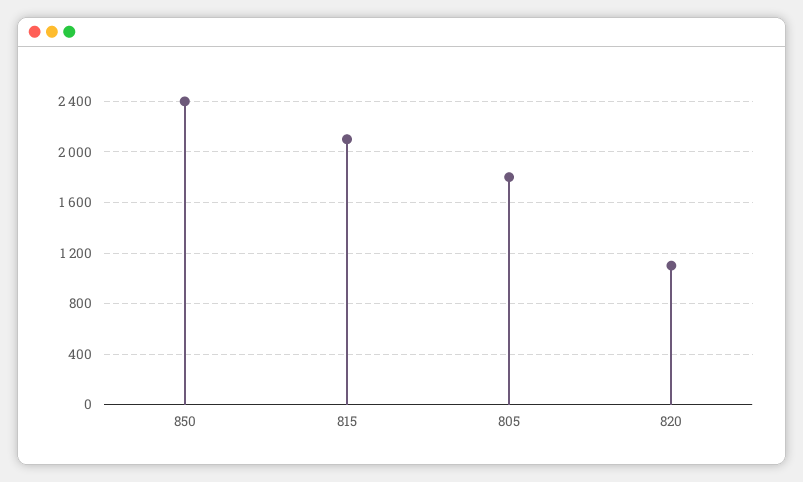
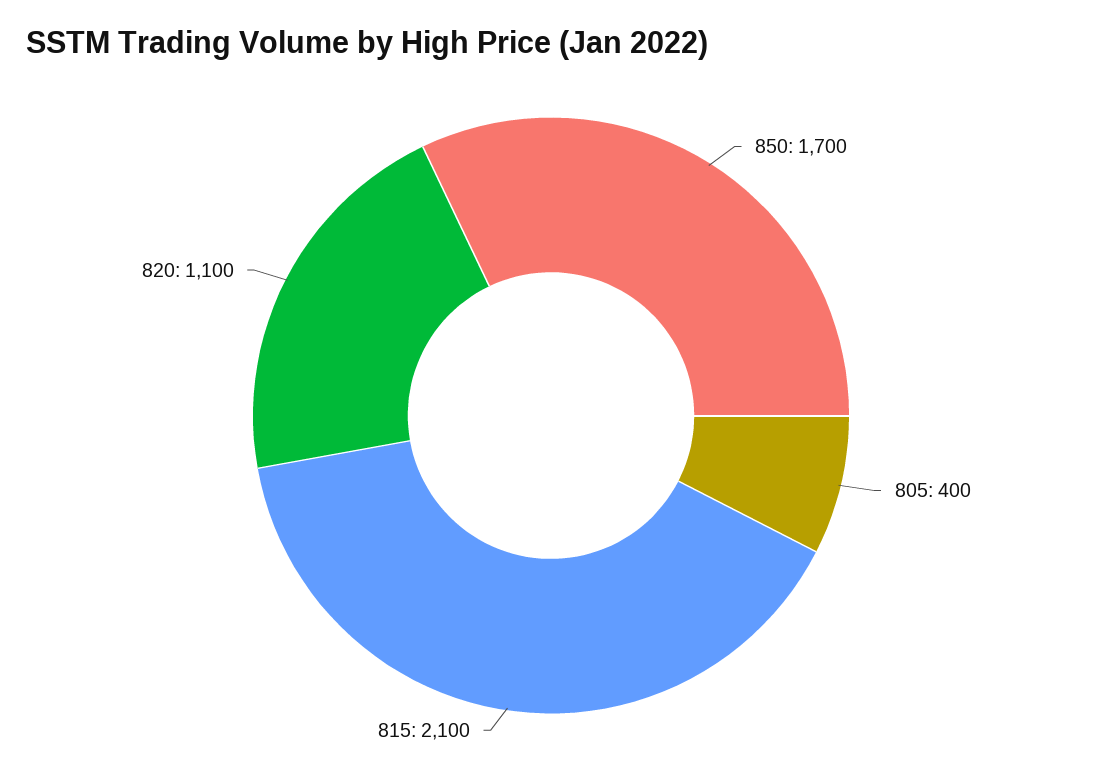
850: 2400 -> 1700
805: 1800 -> 400

